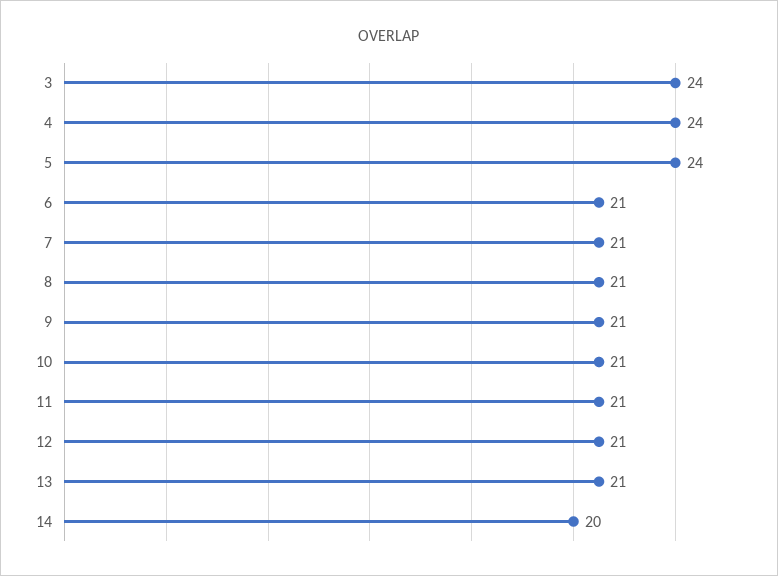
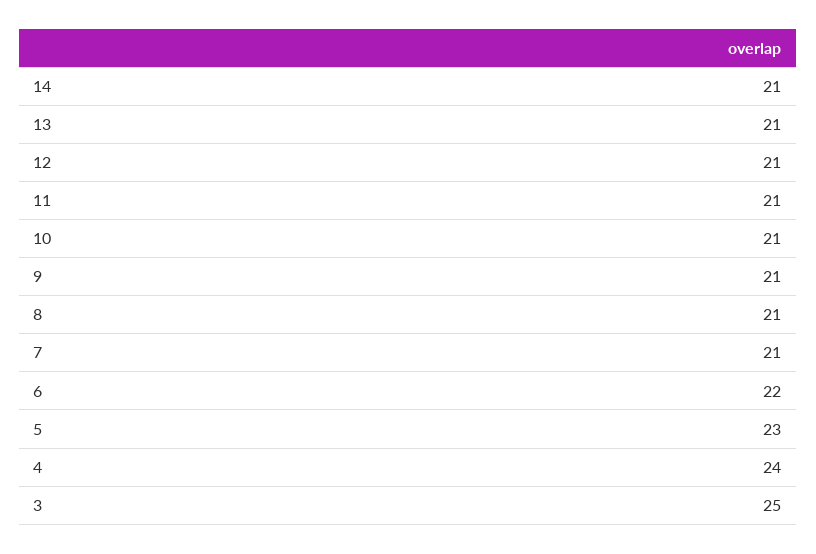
3: 24 -> 25
5: 24 -> 23
6: 21 -> 22
14: 20 -> 21

